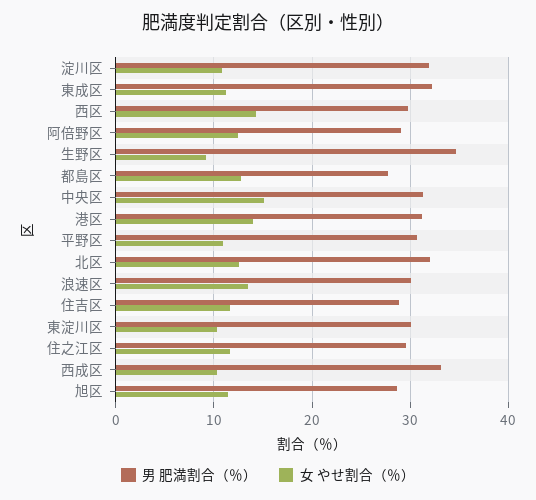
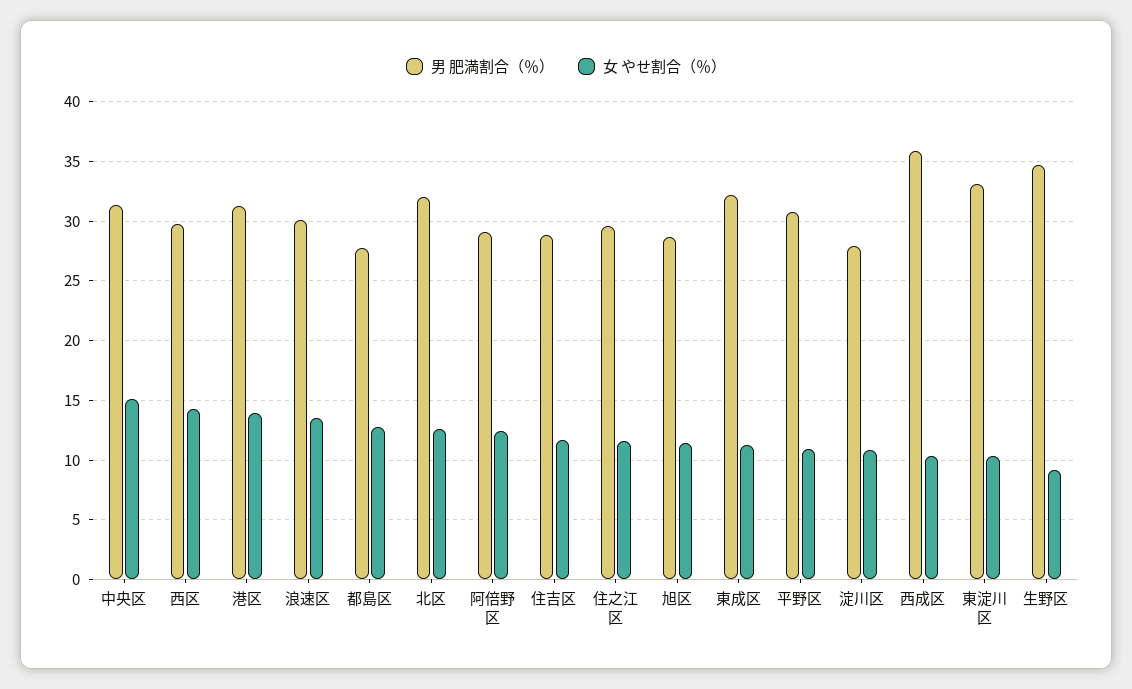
男 肥満割合（％）, 淀川区: 32 -> 28
男 肥満割合（％）, 東淀川区: 30 -> 33
男 肥満割合（％）, 西成区: 33 -> 36

